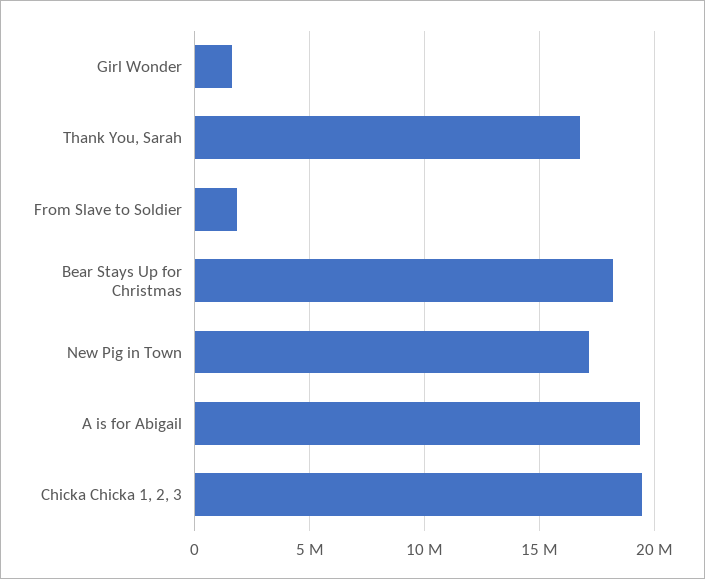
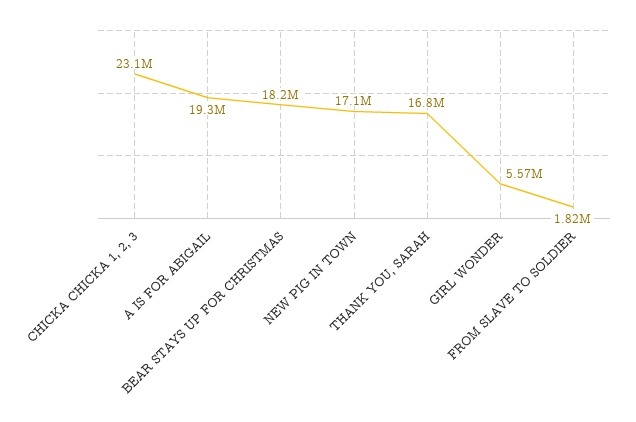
Girl Wonder: 1500000 -> 5570000
Chicka Chicka 1, 2, 3: 19500000 -> 23100000

